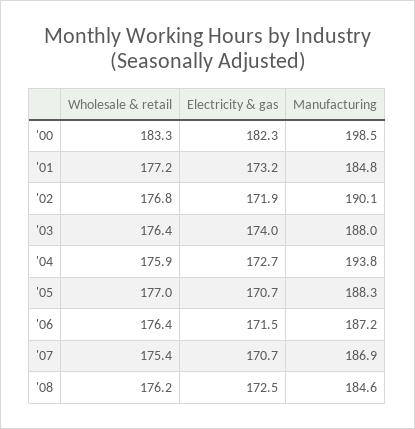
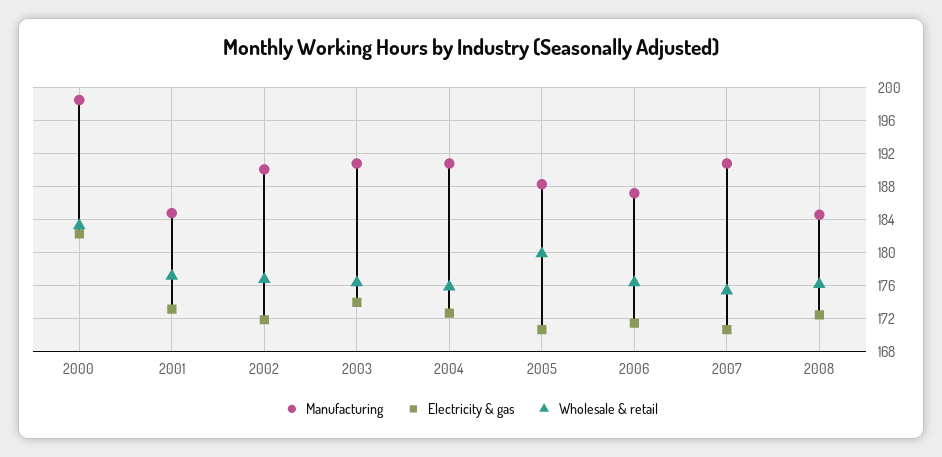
Manufacturing, '03: 188 -> 191
Manufacturing, '04: 193.8 -> 191
Wholesale & retail, '05: 177 -> 180
Manufacturing, '07: 186.9 -> 191

